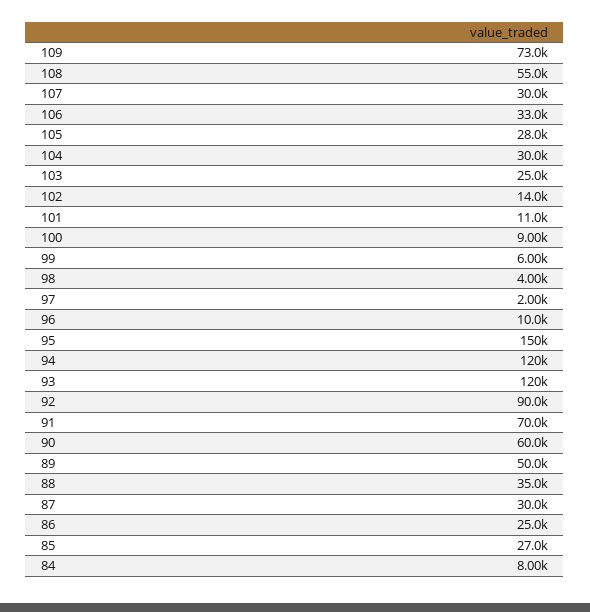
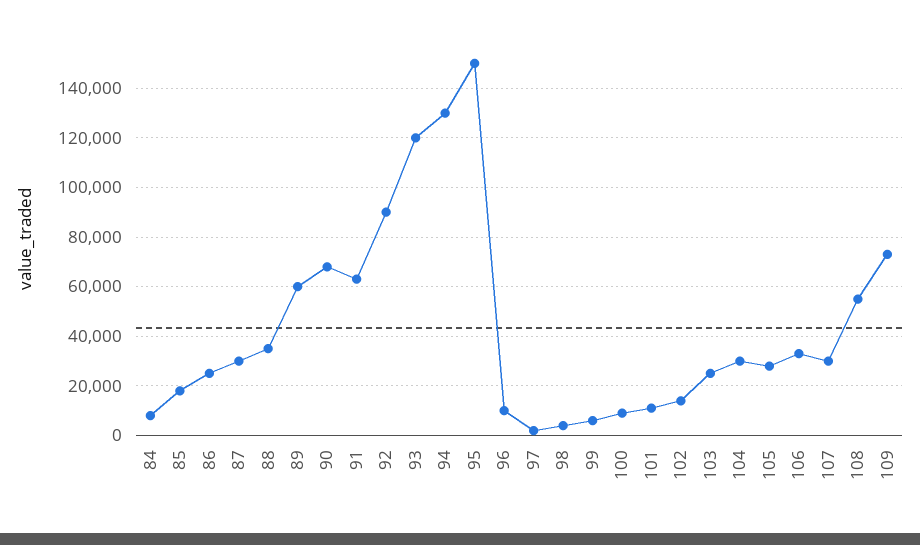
94: 120000 -> 130000
91: 70000 -> 62500
90: 60000 -> 67500
89: 50000 -> 60000
85: 27000 -> 17500

